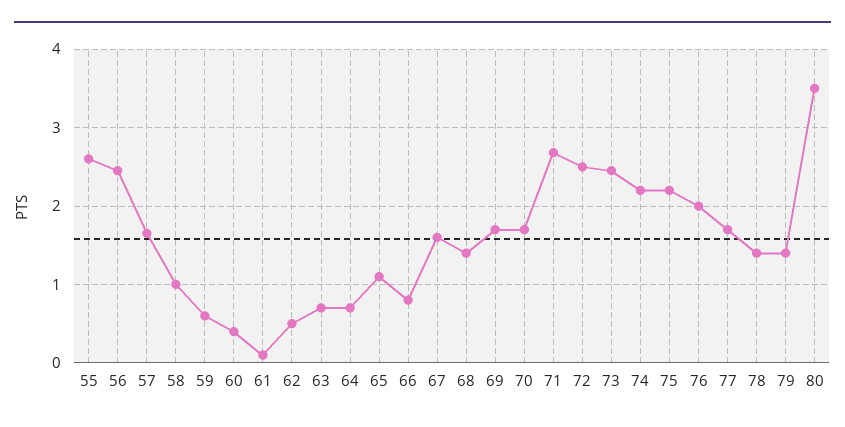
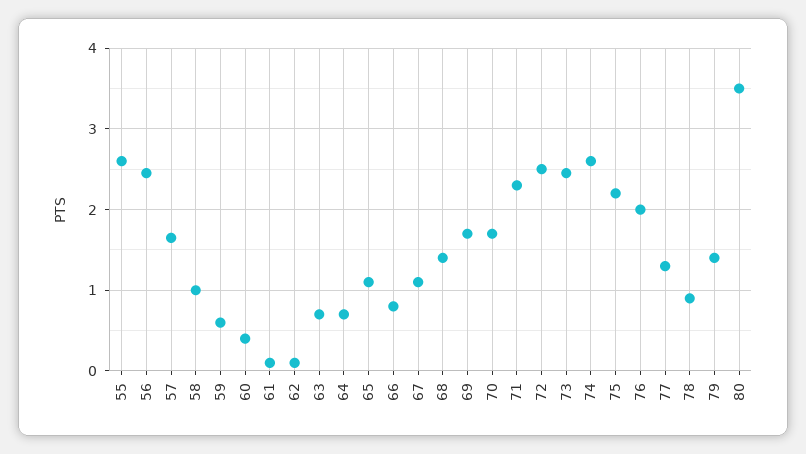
62: 0.5 -> 0.1
67: 1.6 -> 1.1
71: 2.7 -> 2.3
74: 2.2 -> 2.6
77: 1.7 -> 1.3
78: 1.4 -> 0.9

